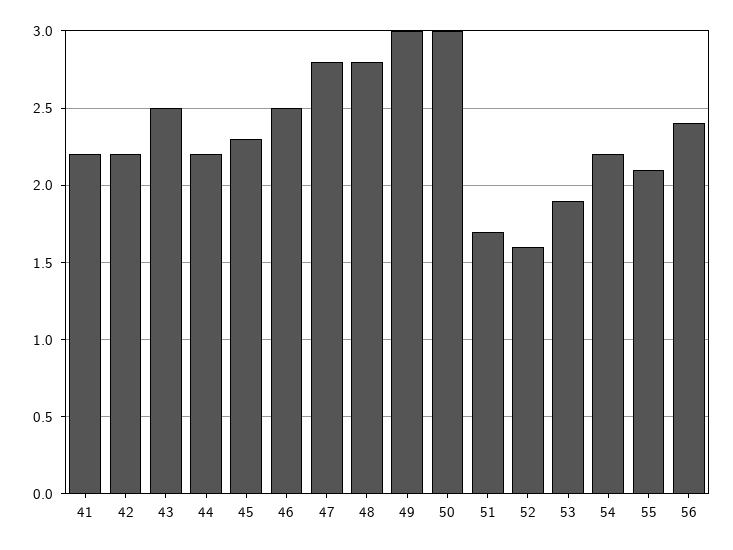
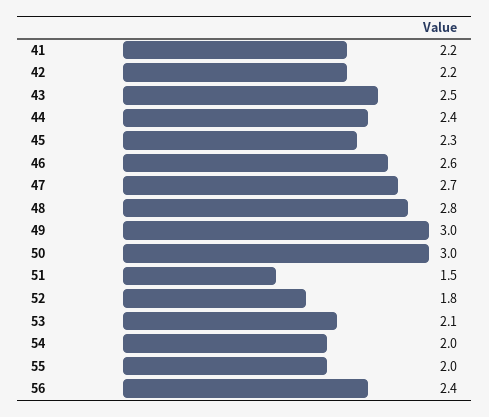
44: 2.2 -> 2.4
46: 2.5 -> 2.6
47: 2.8 -> 2.7
51: 1.7 -> 1.5
52: 1.6 -> 1.8
53: 1.9 -> 2.1
54: 2.2 -> 2
55: 2.1 -> 2

